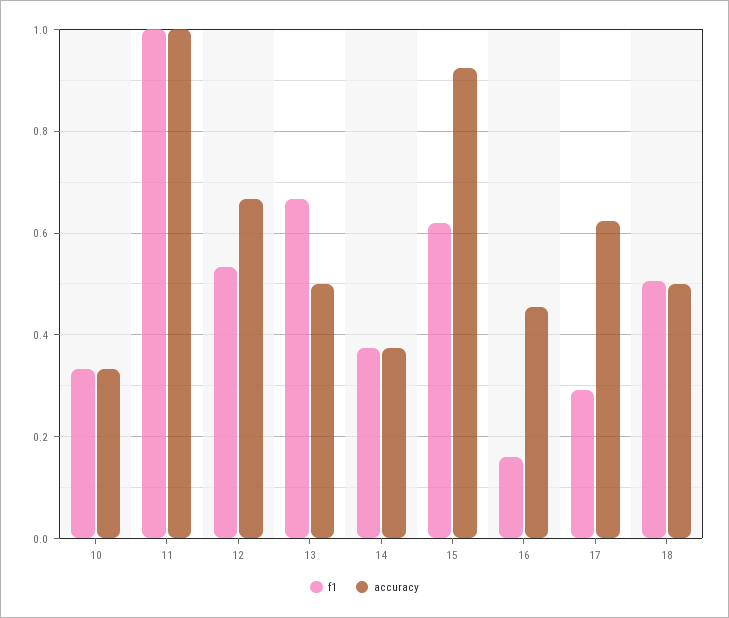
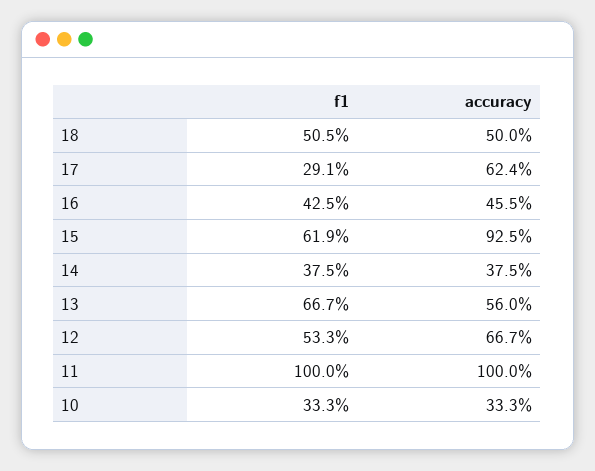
accuracy, 13: 0.5 -> 0.56
f1, 16: 0.16 -> 0.425

